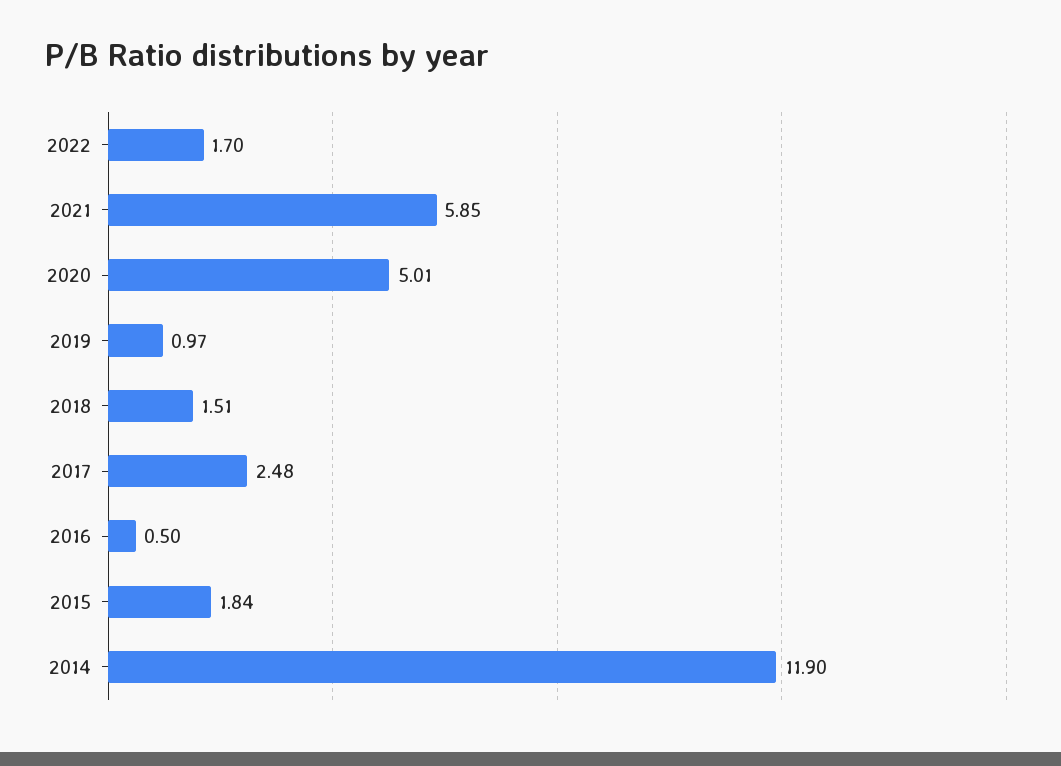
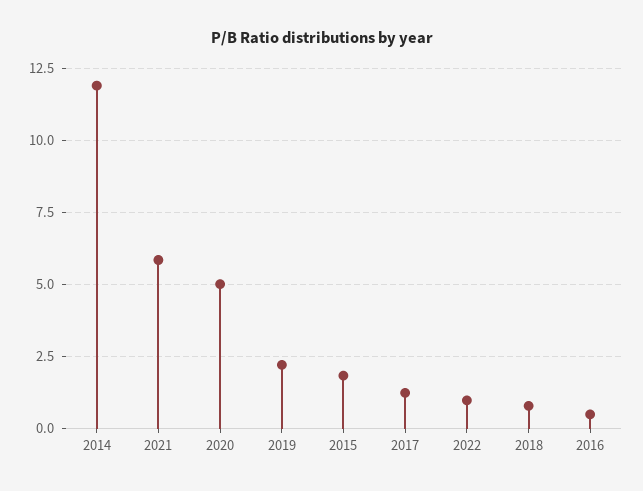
2022: 1.7 -> 1
2019: 0.97 -> 2.25
2018: 1.51 -> 0.75
2017: 2.48 -> 1.25

